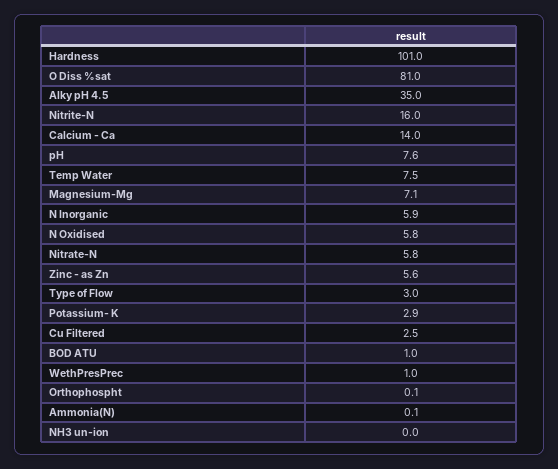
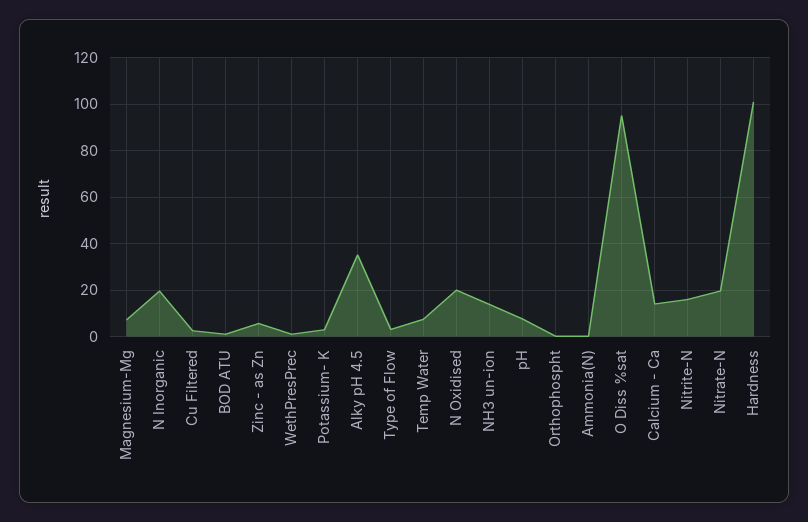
O Diss %sat: 81 -> 95
N Inorganic: 5.9 -> 20
N Oxidised: 5.8 -> 20
Nitrate-N: 5.8 -> 20
NH3 un-ion: 0 -> 15

